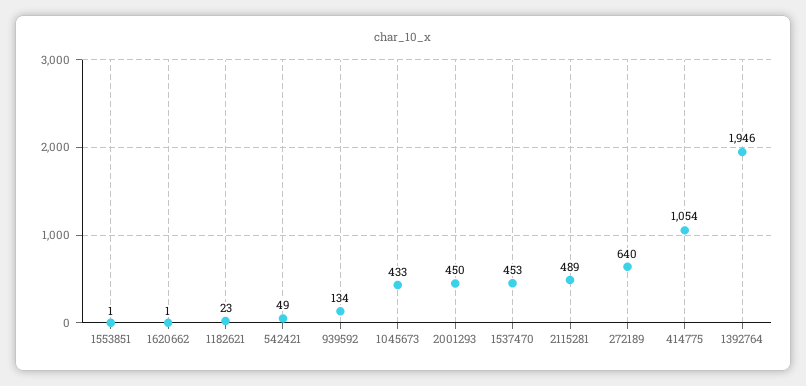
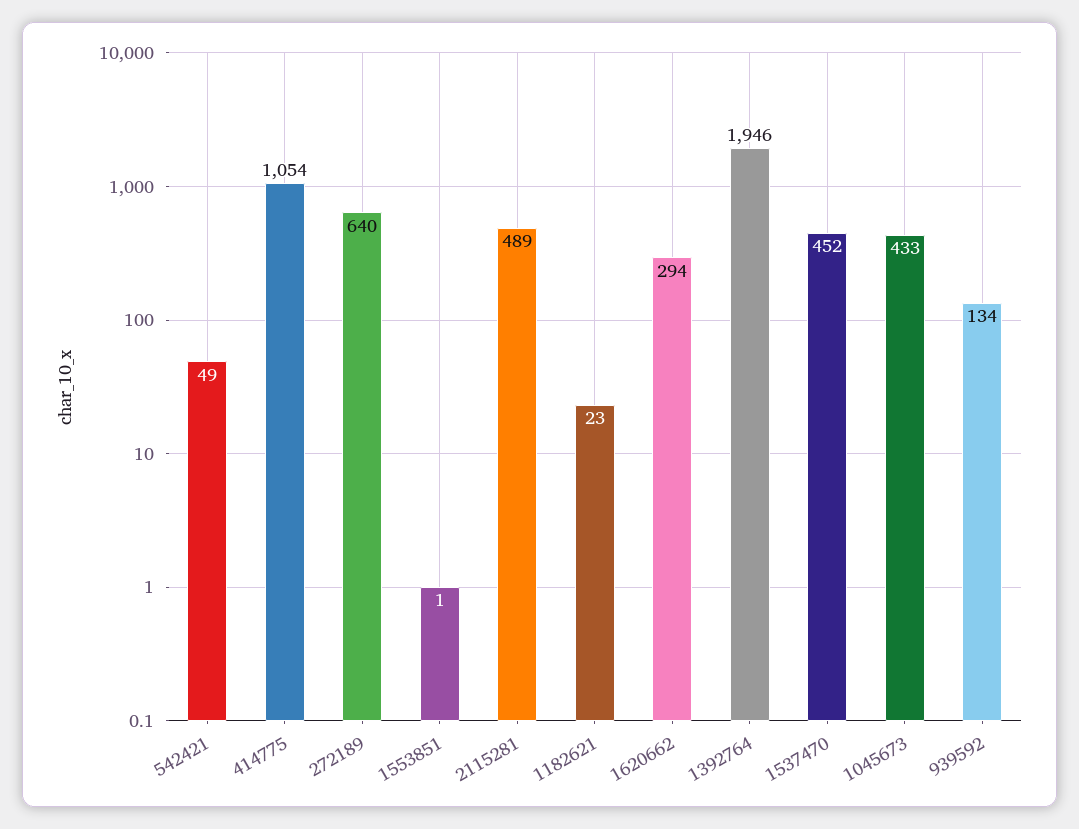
1620662: 1 -> 294
2001293: 450 -> none
1537470: 453 -> 452

